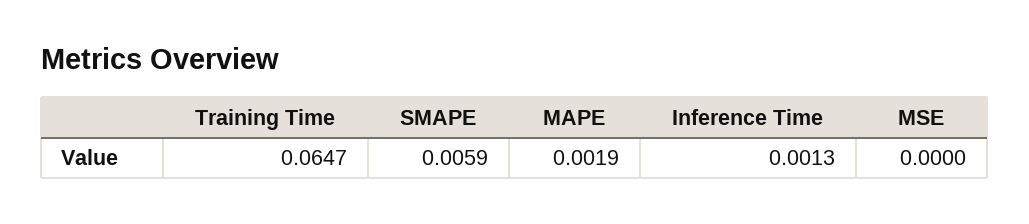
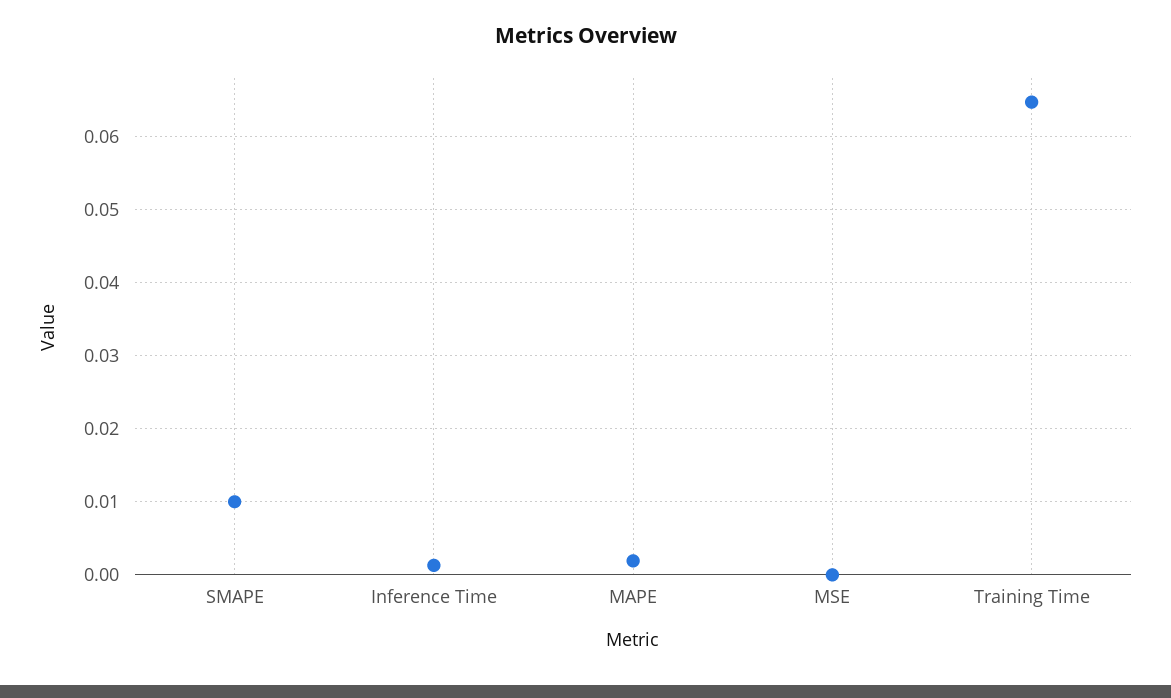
SMAPE: 0.0059 -> 0.01

